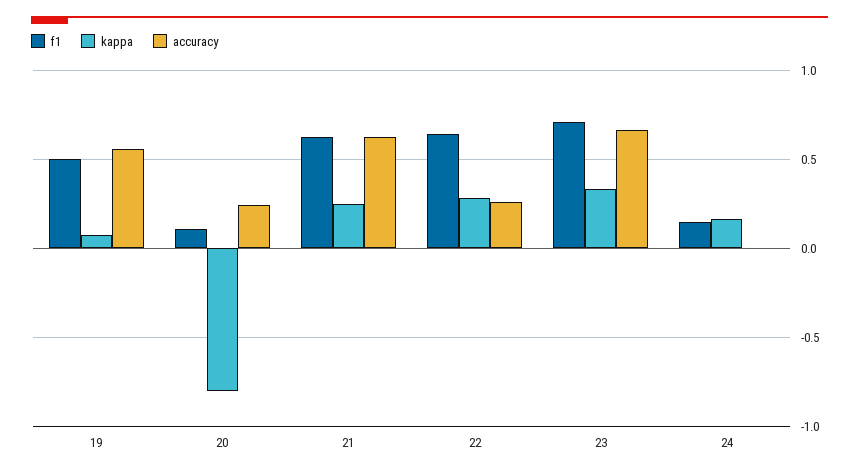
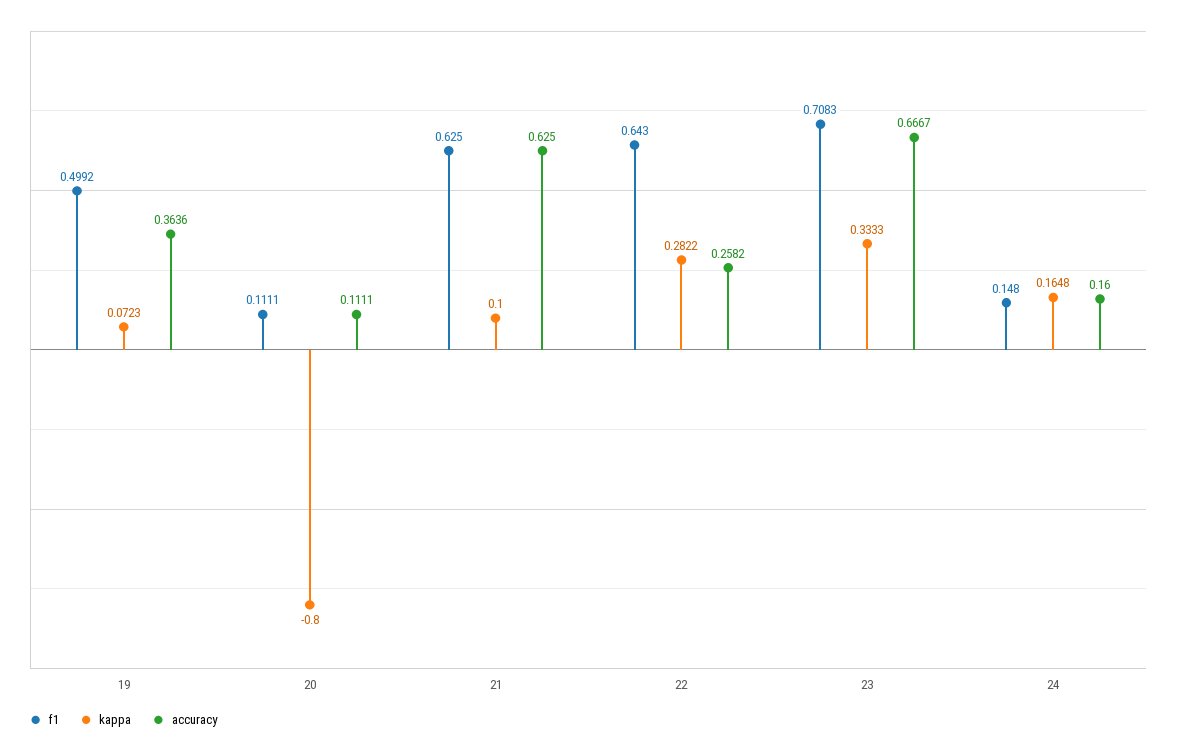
accuracy, 19: 0.55 -> 0.3636
accuracy, 20: 0.25 -> 0.1111
kappa, 21: 0.25 -> 0.1
accuracy, 24: 0 -> 0.16

